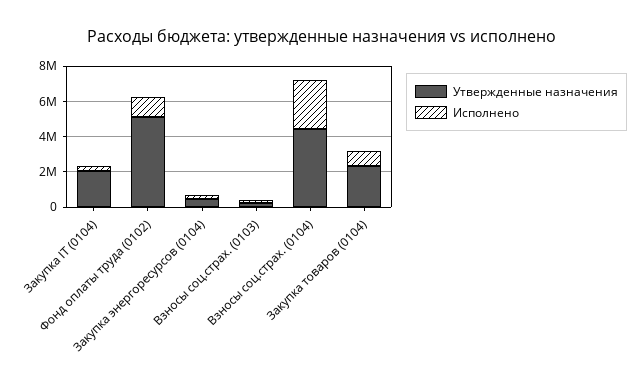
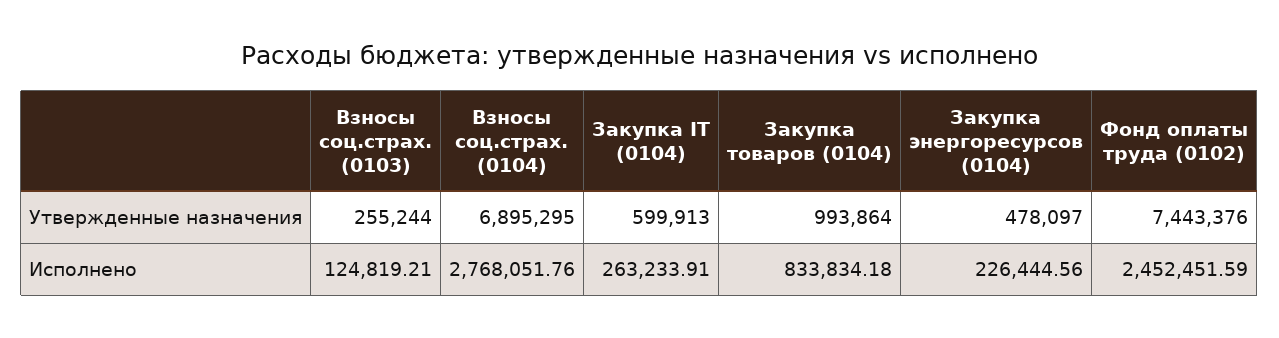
Утвержденные назначения, Закупка IT (0104): 2000000 -> 599913
Утвержденные назначения, Фонд оплаты труда (0102): 5000000 -> 7443376
Исполнено, Фонд оплаты труда (0102): 1000000 -> 2452451.59
Утвержденные назначения, Взносы соц.страх. (0104): 4500000 -> 6895295
Утвержденные назначения, Закупка товаров (0104): 2500000 -> 993864

